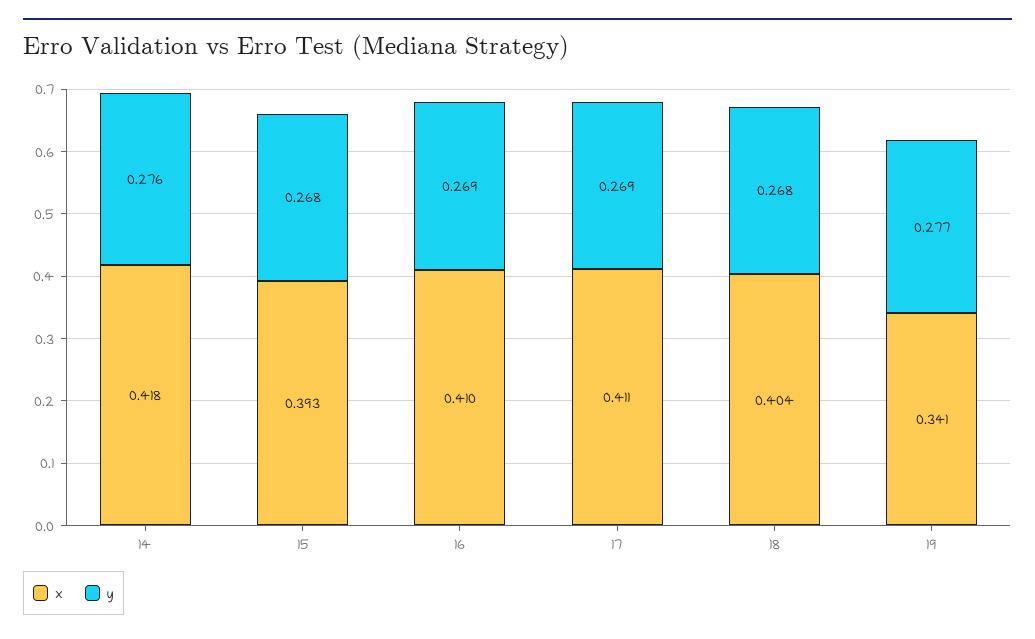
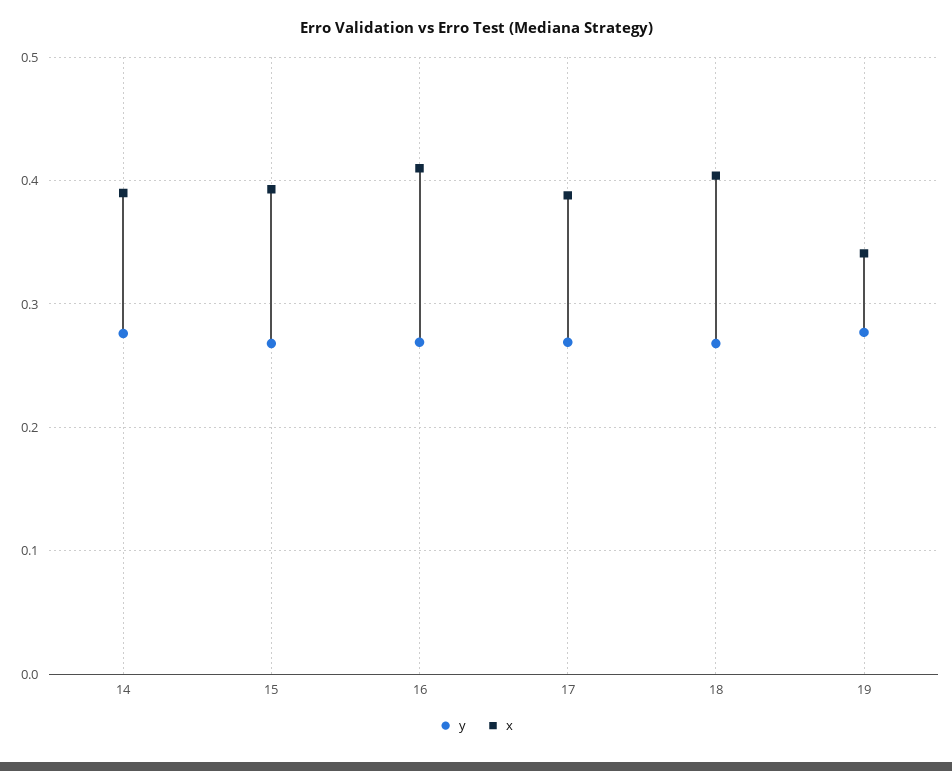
x, 14: 0.418 -> 0.39
x, 17: 0.411 -> 0.39

